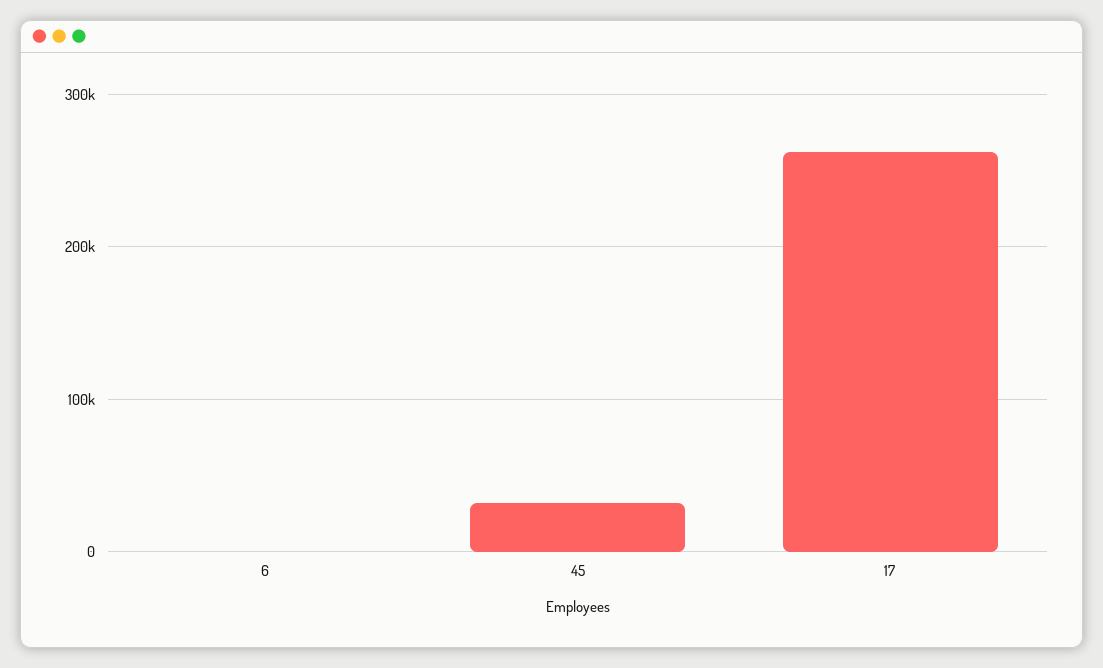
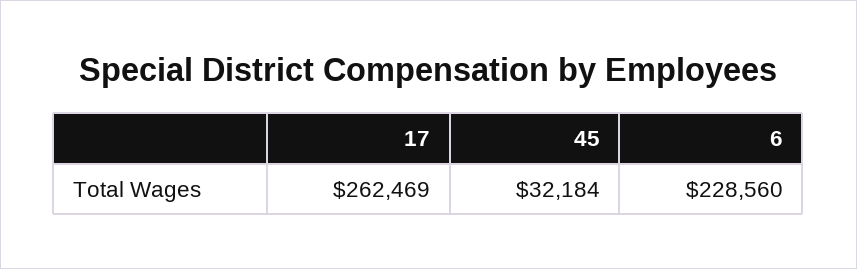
6: 0 -> 228560

